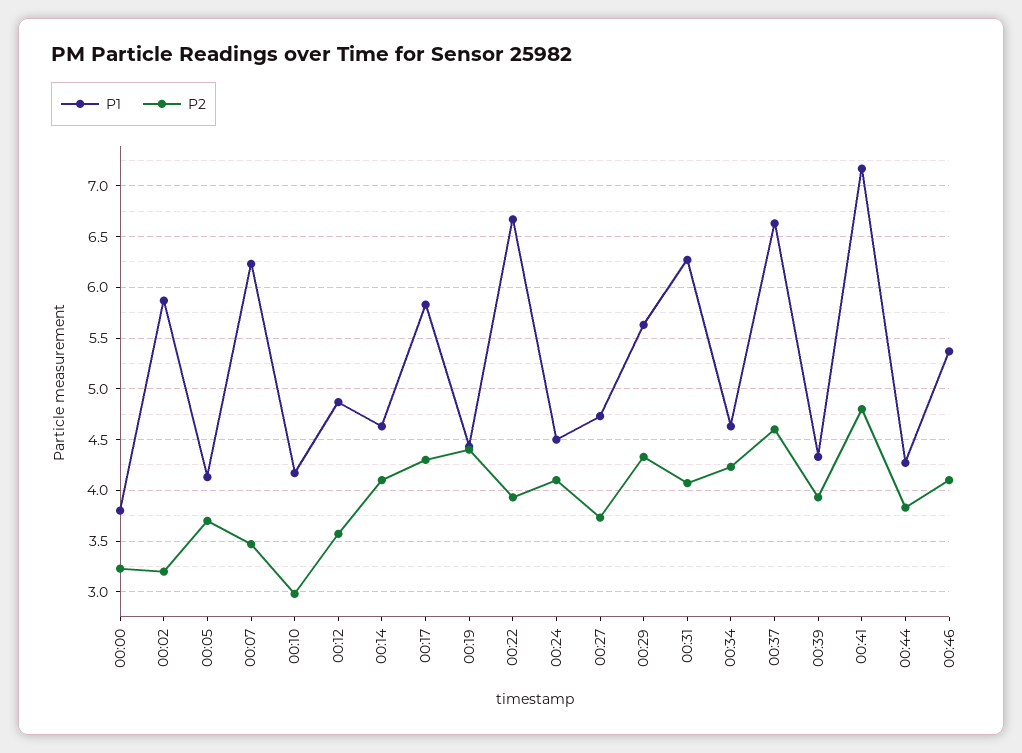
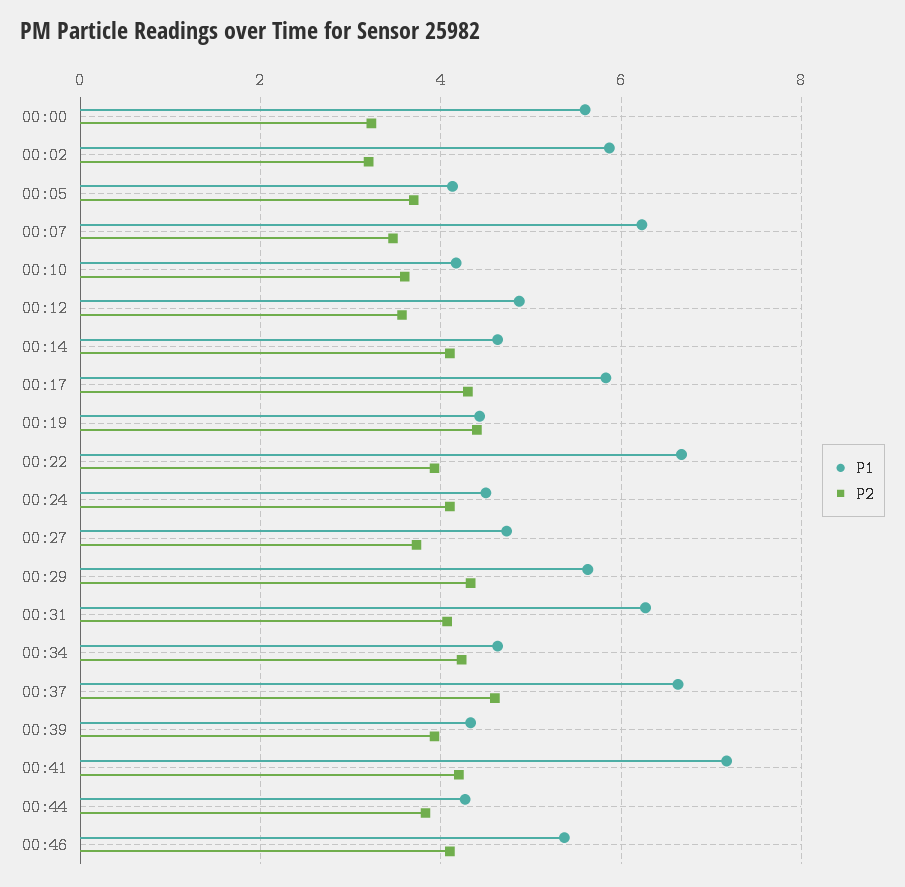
P1, 00:00: 3.8 -> 5.6
P2, 00:10: 3 -> 3.6
P2, 00:41: 4.8 -> 4.2

